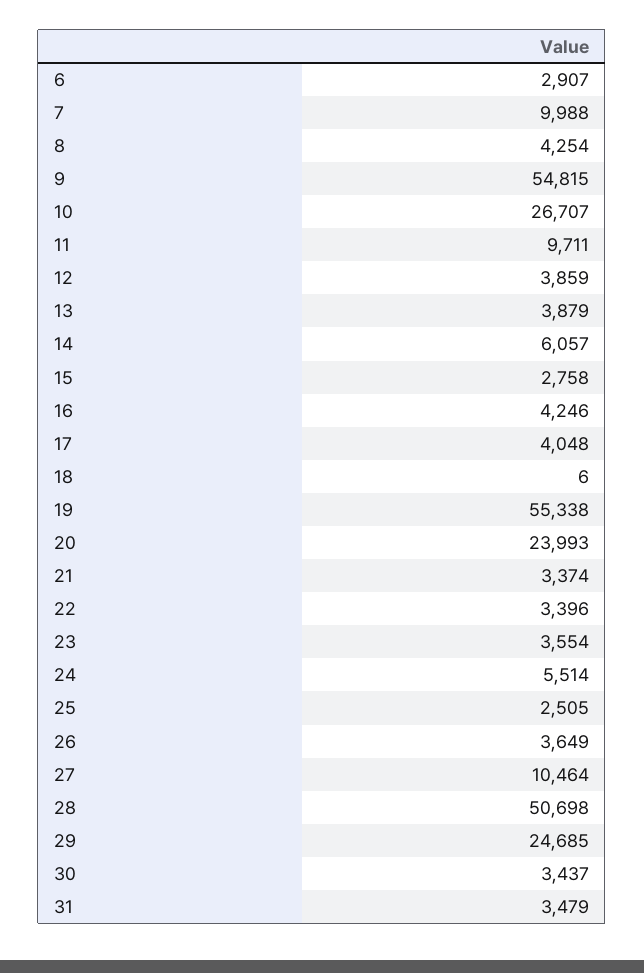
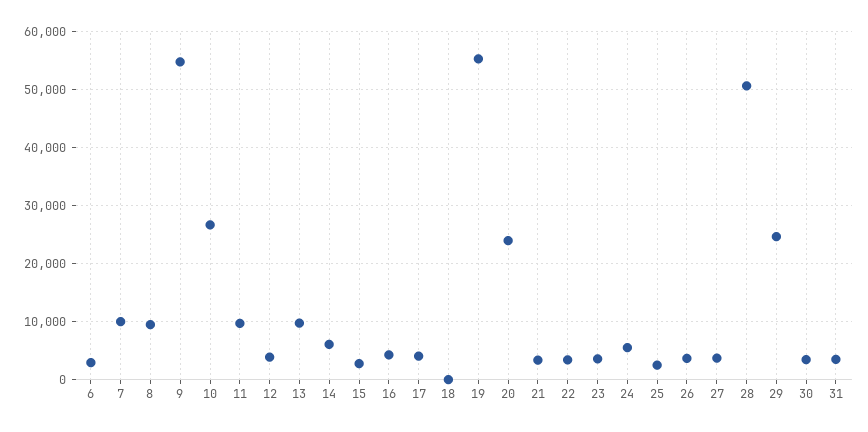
8: 4254 -> 10000
13: 3879 -> 10000
27: 10464 -> 4000

